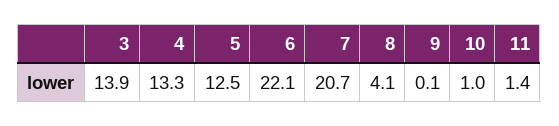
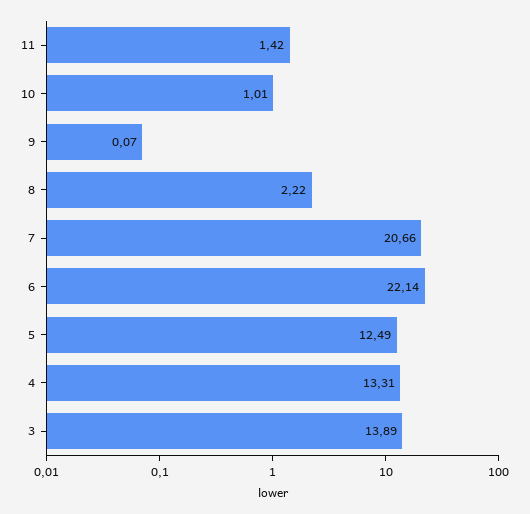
8: 4.1 -> 2.22

